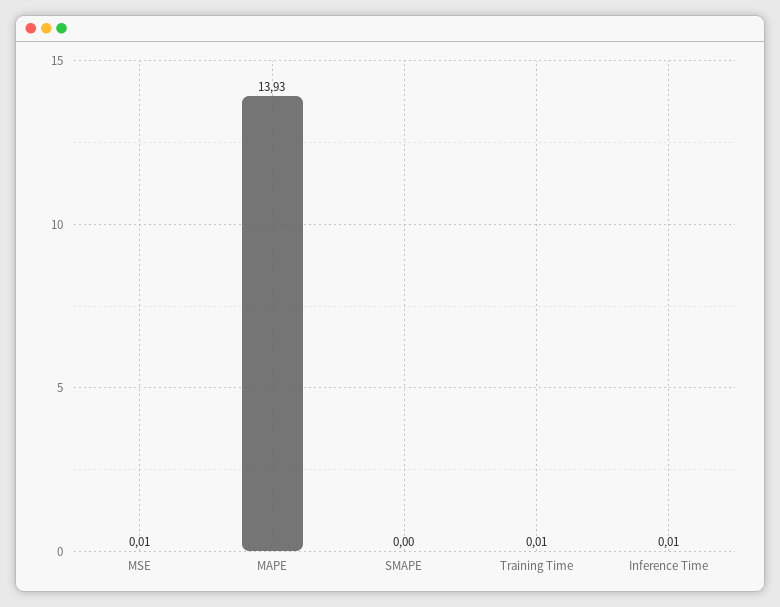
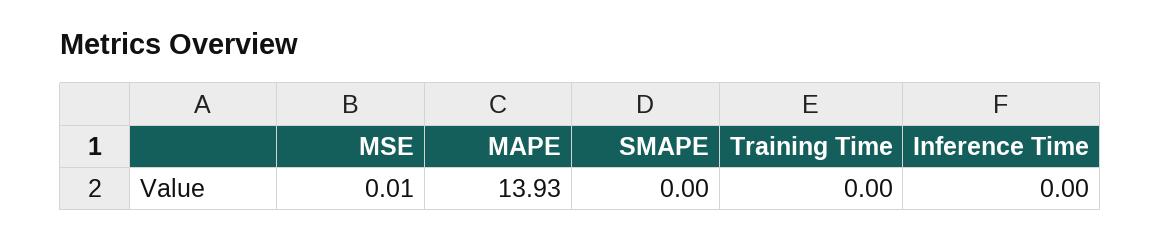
Training Time: 0.01 -> 0
Inference Time: 0.01 -> 0

